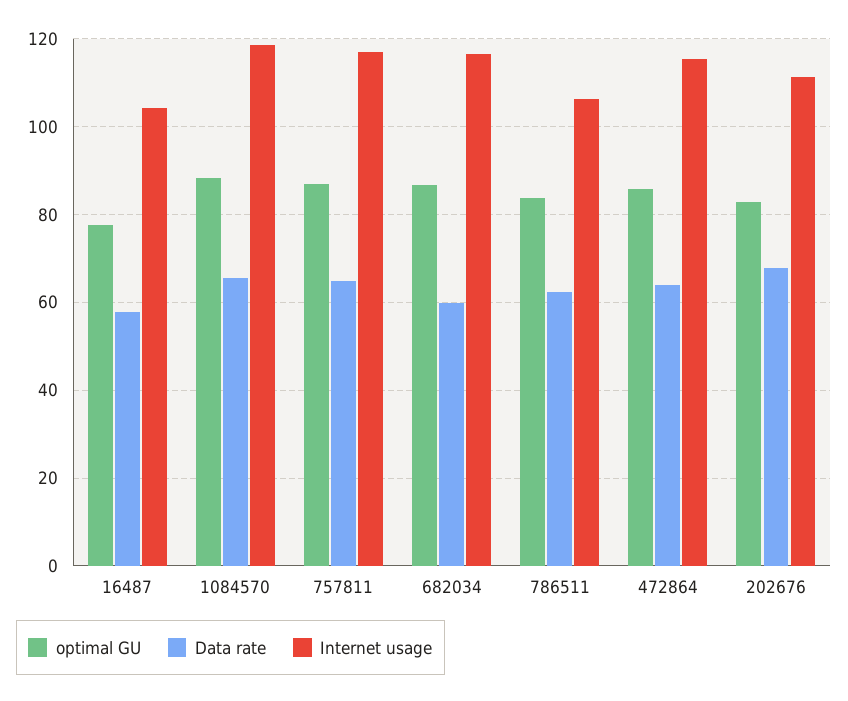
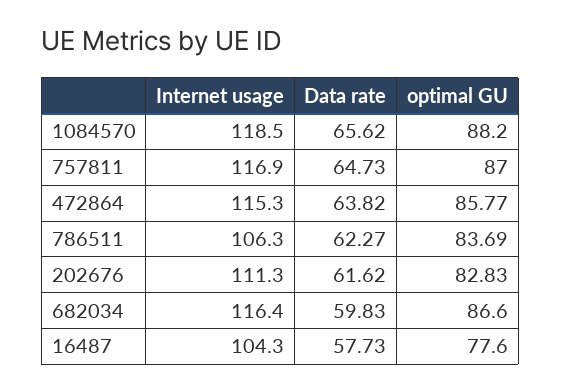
Data rate, 202676: 68 -> 61.62

